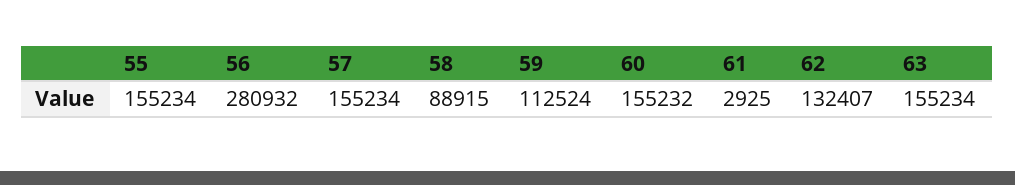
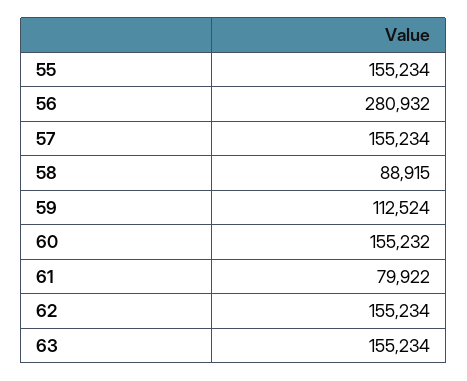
61: 2925 -> 79922
62: 132407 -> 155234

